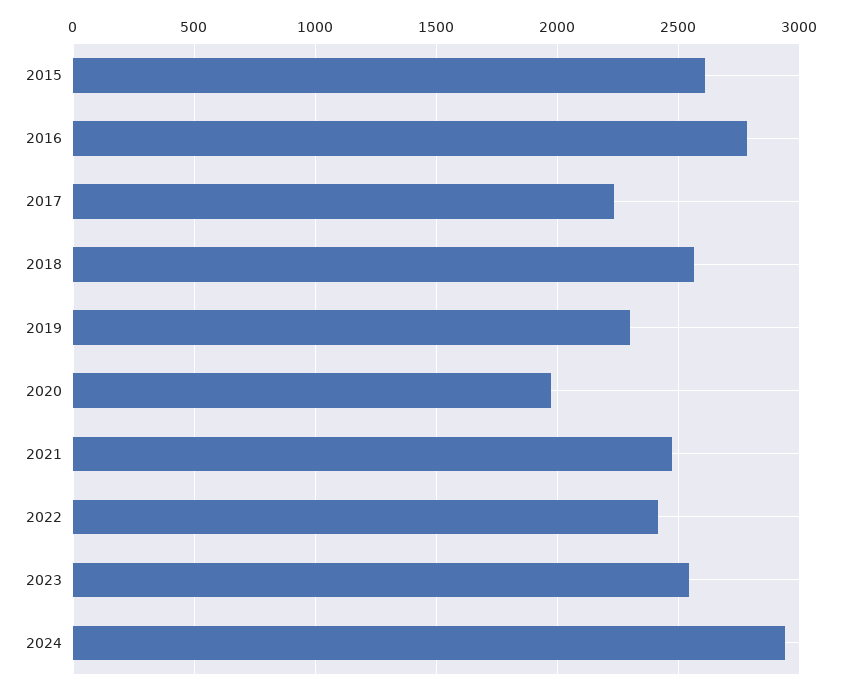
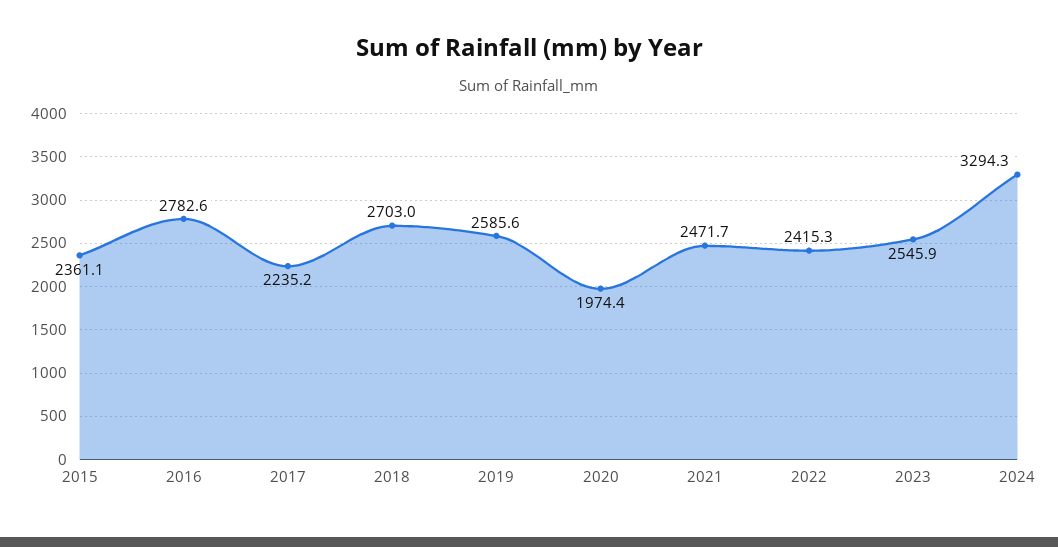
2015: 2600 -> 2361.1
2018: 2550 -> 2703
2019: 2300 -> 2585.6
2024: 2950 -> 3294.3

